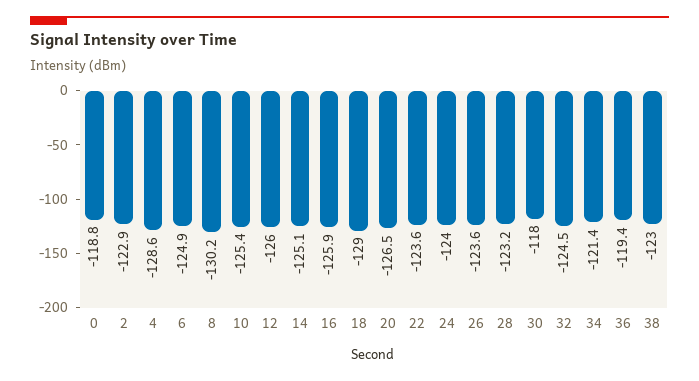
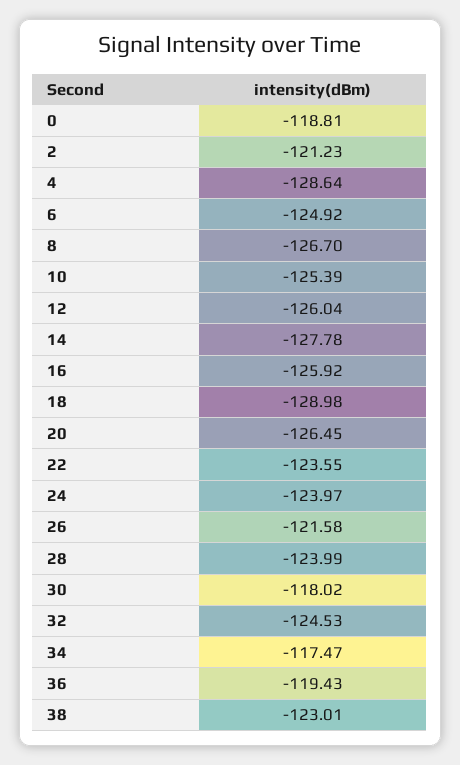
2: -122.9 -> -121.23
8: -130.2 -> -126.7
14: -125.1 -> -127.78
26: -123.6 -> -121.58
28: -123.2 -> -123.99
34: -121.4 -> -117.47

